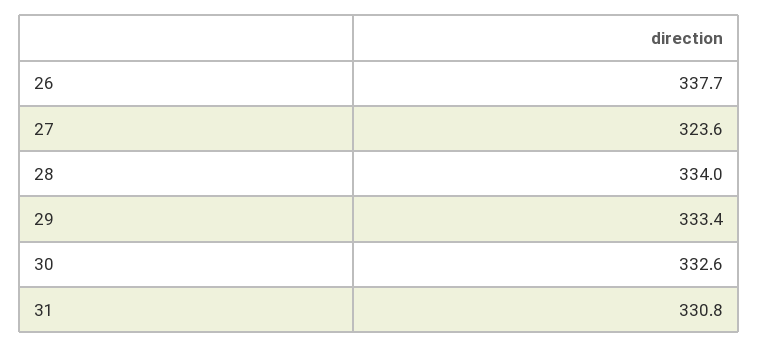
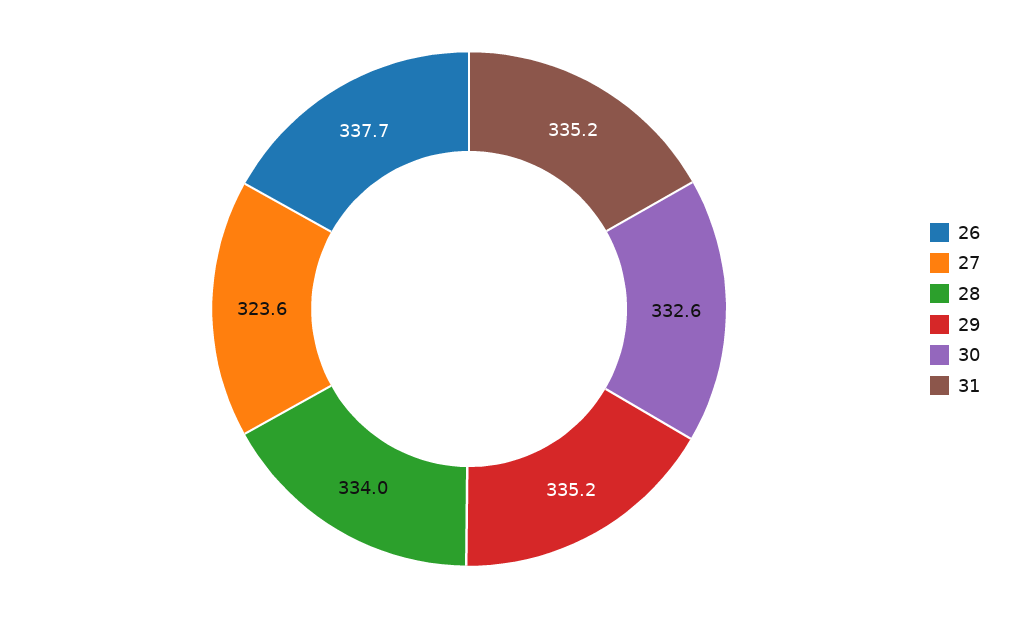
29: 333.4 -> 335.2
31: 330.8 -> 335.2

